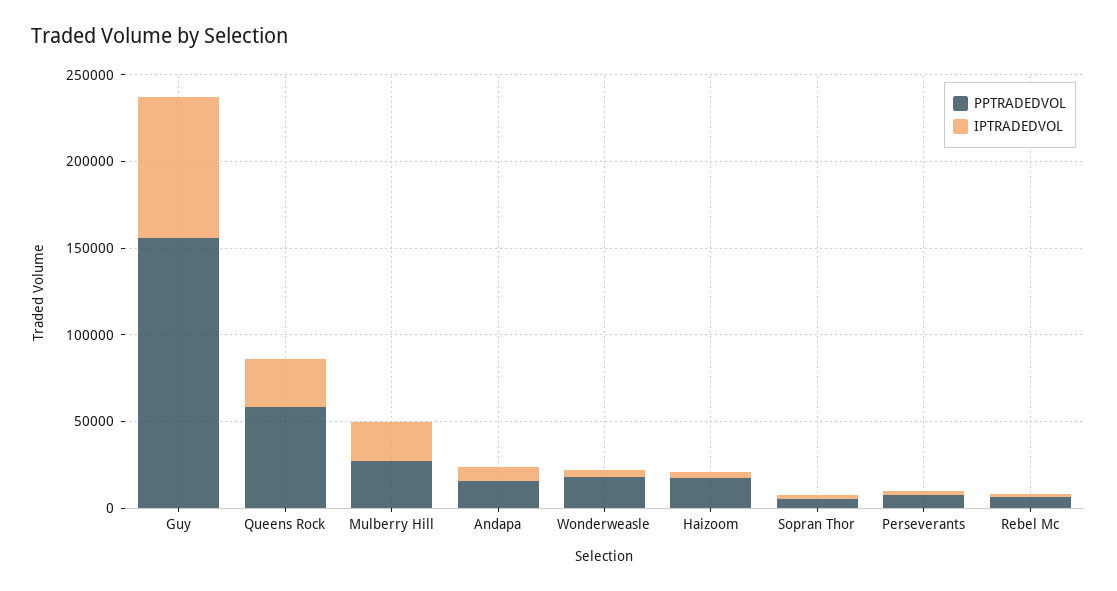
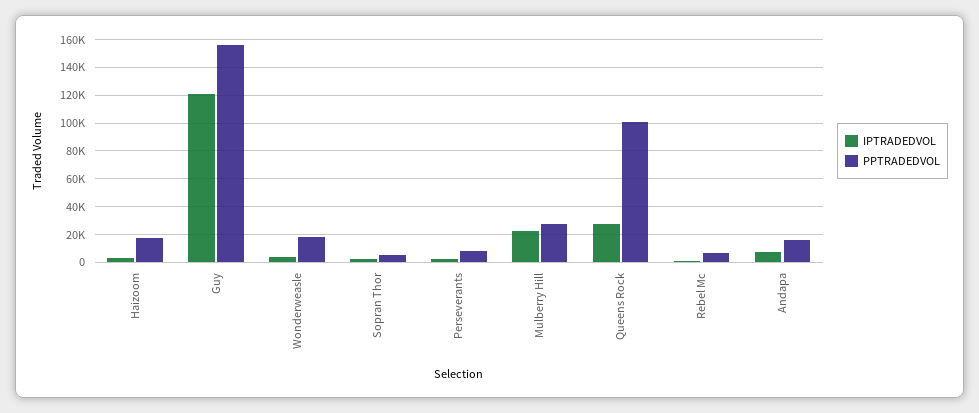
IPTRADEDVOL, Guy: 80000 -> 120000
PPTRADEDVOL, Queens Rock: 60000 -> 100000

